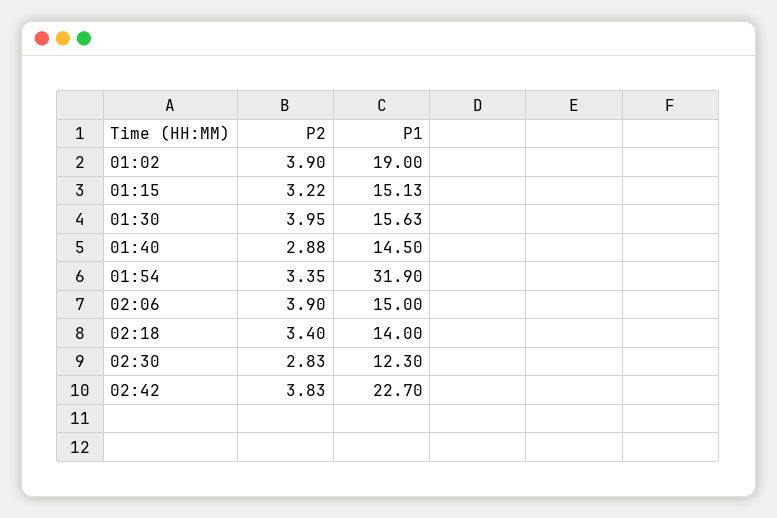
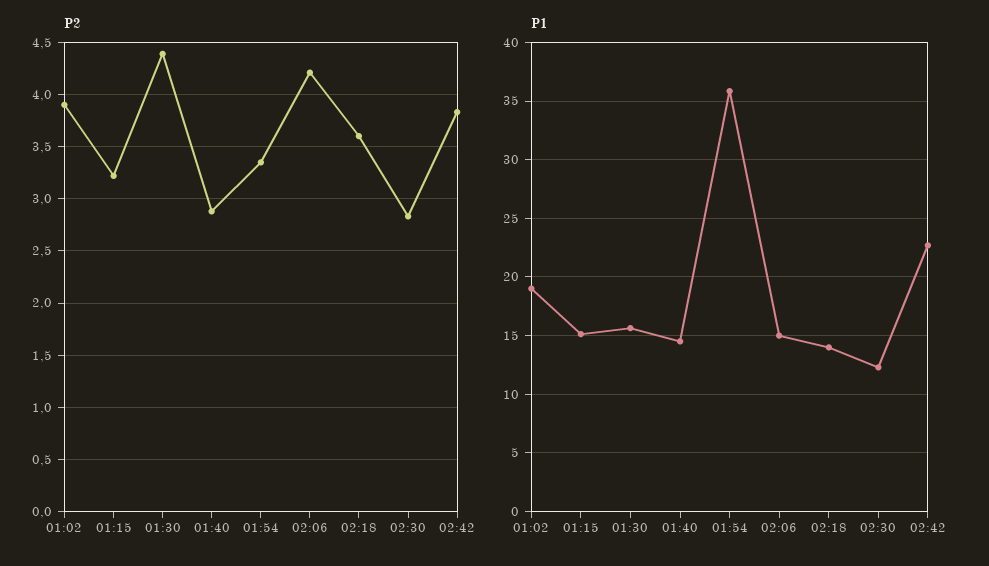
P2, 01:30: 3.95 -> 4.4
P1, 01:54: 31.9 -> 36
P2, 02:06: 3.9 -> 4.2
P2, 02:18: 3.4 -> 3.6

